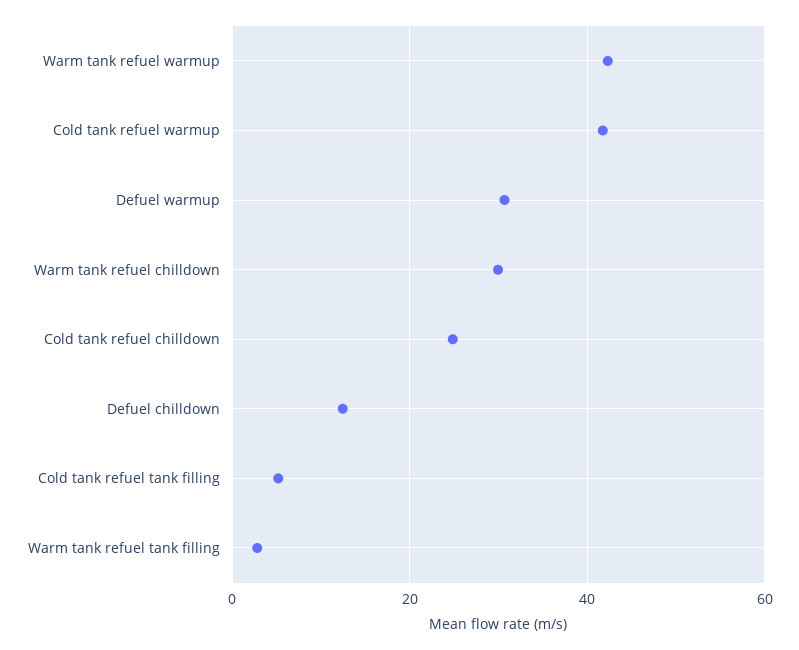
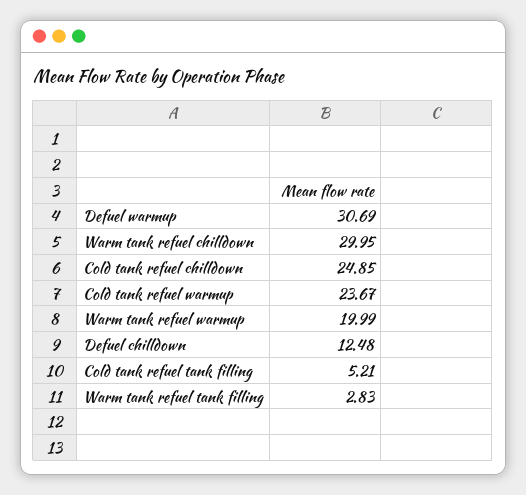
Warm tank refuel warmup: 42 -> 19.99
Cold tank refuel warmup: 42 -> 23.67

